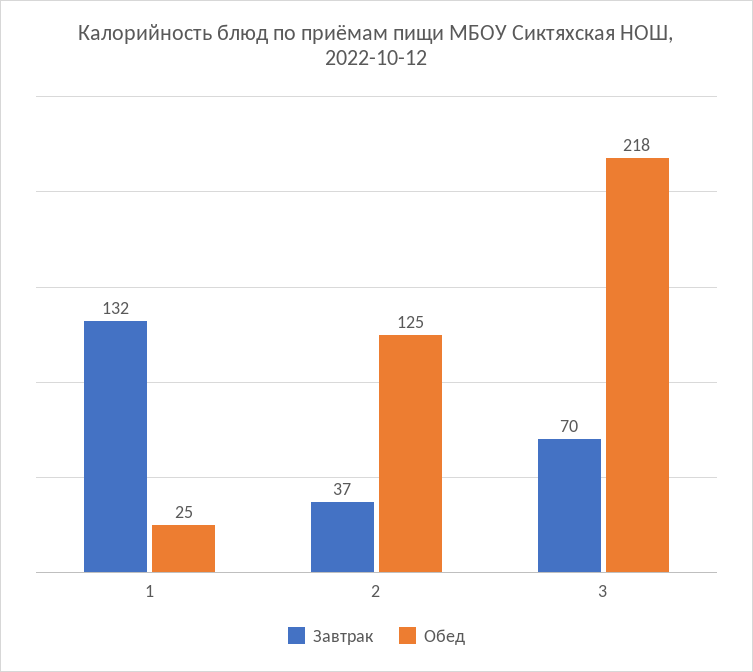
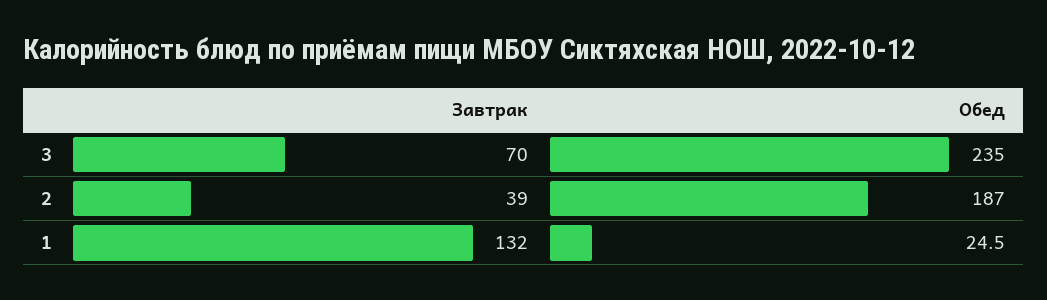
Завтрак, 2: 37 -> 39
Обед, 2: 125 -> 187
Обед, 3: 218 -> 235

